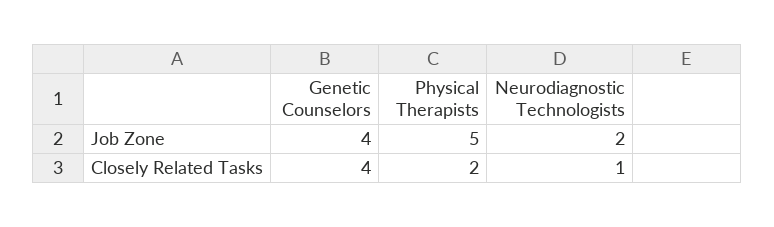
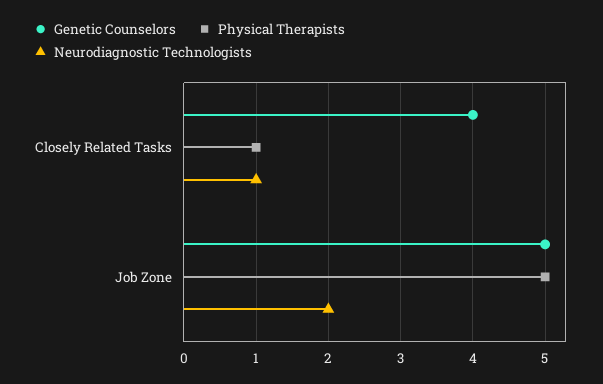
Genetic Counselors, Job Zone: 4 -> 5
Physical Therapists, Closely Related Tasks: 2 -> 1

